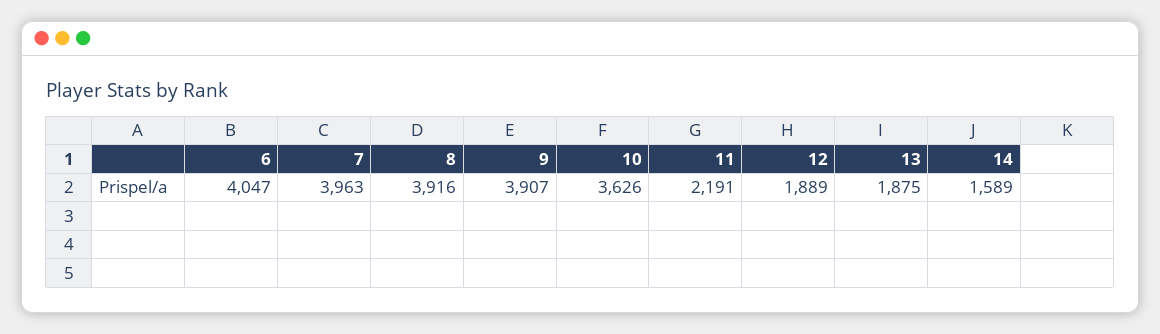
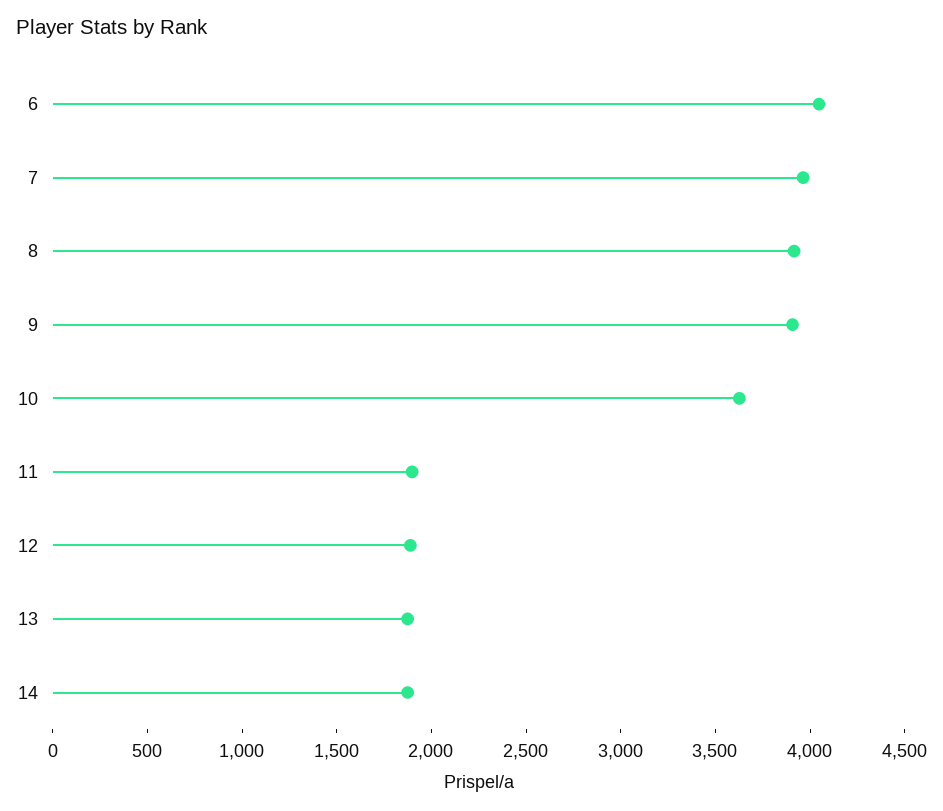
11: 2191 -> 1900
14: 1589 -> 1900

